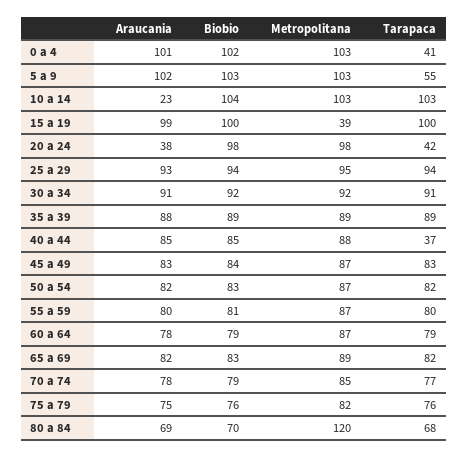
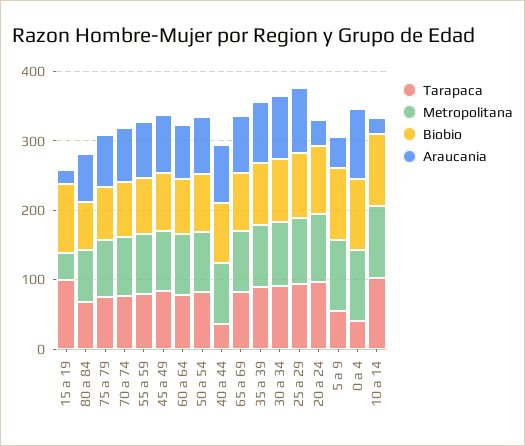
Araucania, 5 a 9: 102 -> 40
Araucania, 15 a 19: 99 -> 20
Tarapaca, 20 a 24: 42 -> 100
Metropolitana, 80 a 84: 120 -> 80

